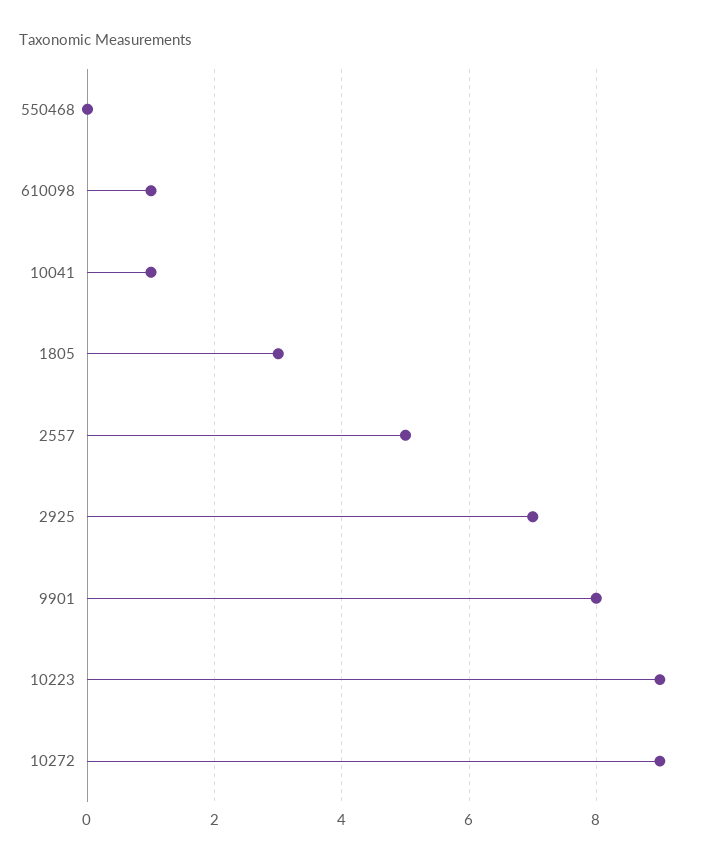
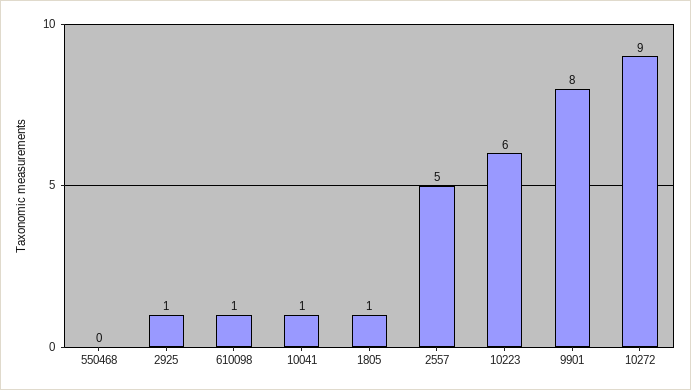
1805: 3 -> 1
2925: 7 -> 1
10223: 9 -> 6

